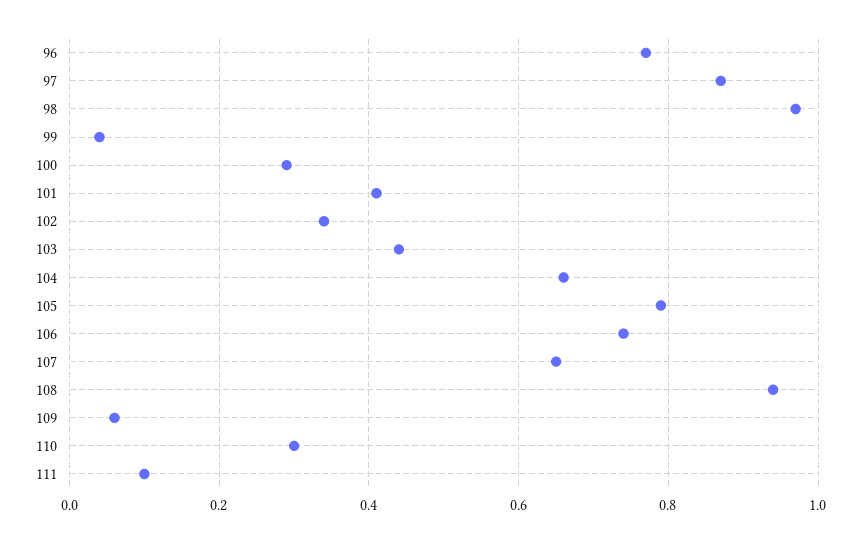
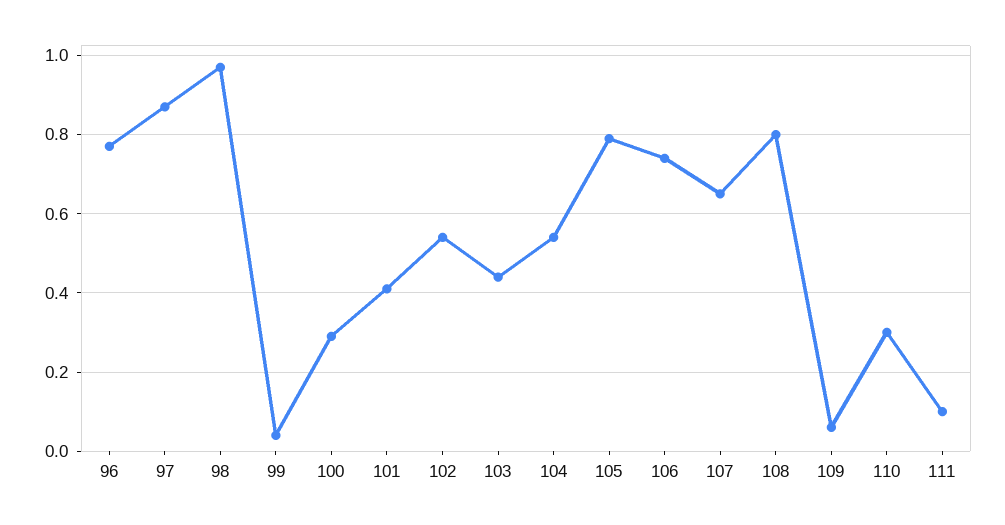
102: 0.35 -> 0.55
104: 0.65 -> 0.55
108: 0.95 -> 0.8

